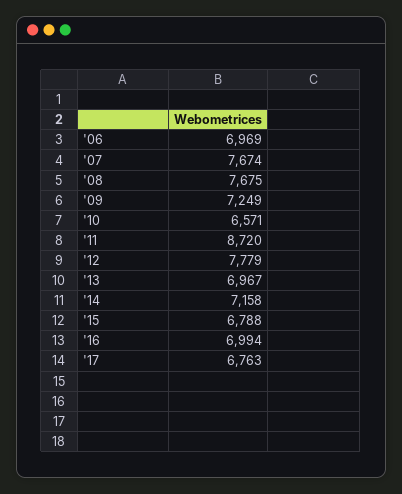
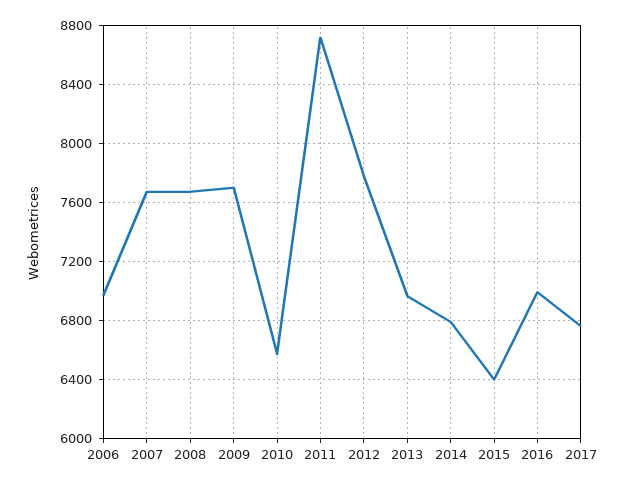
'09: 7249 -> 7700
'14: 7158 -> 6800
'15: 6788 -> 6400

